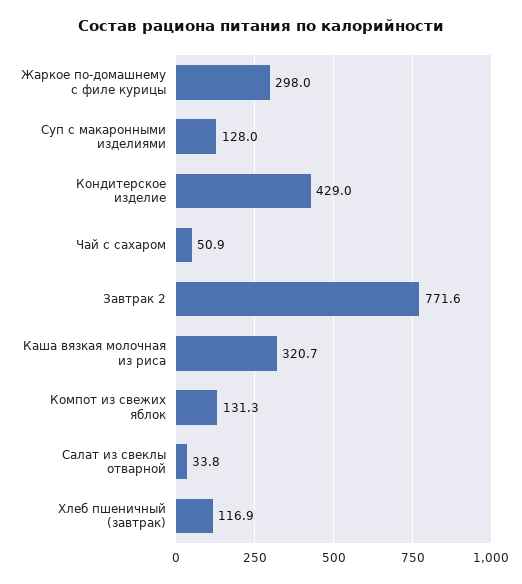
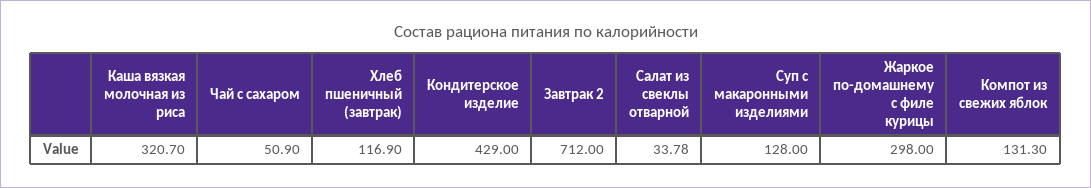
Завтрак 2: 771.6 -> 712

